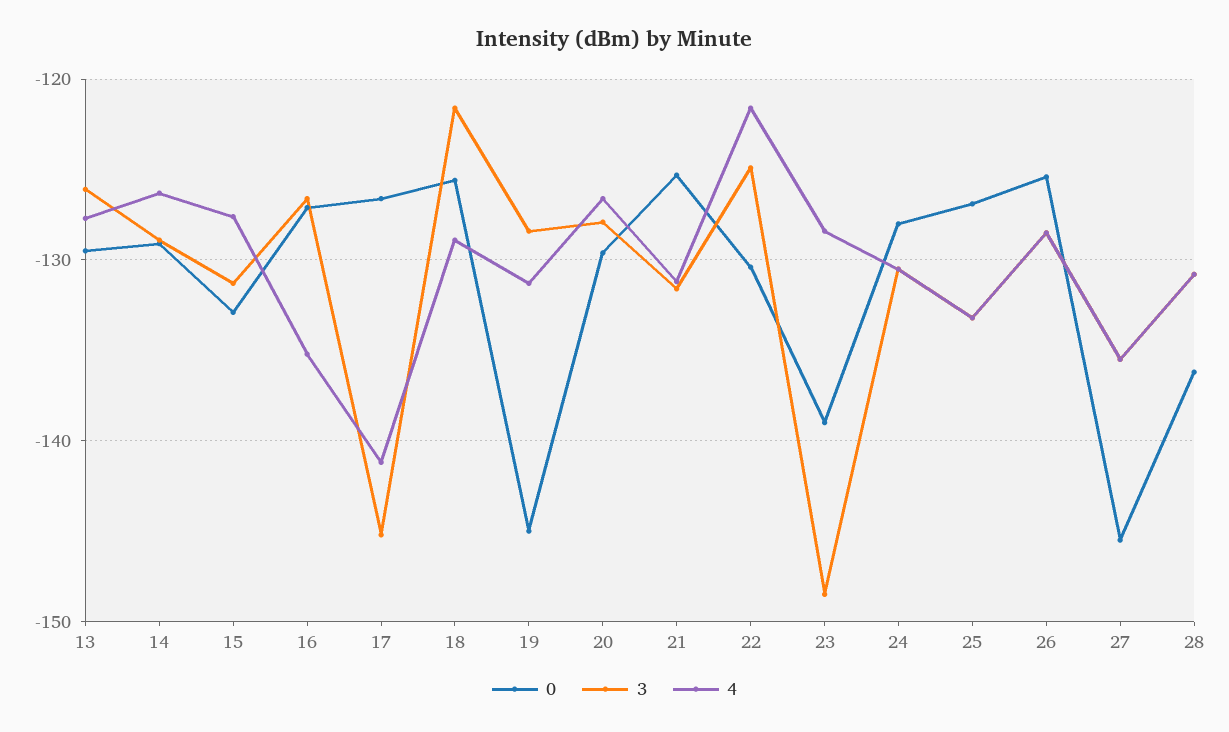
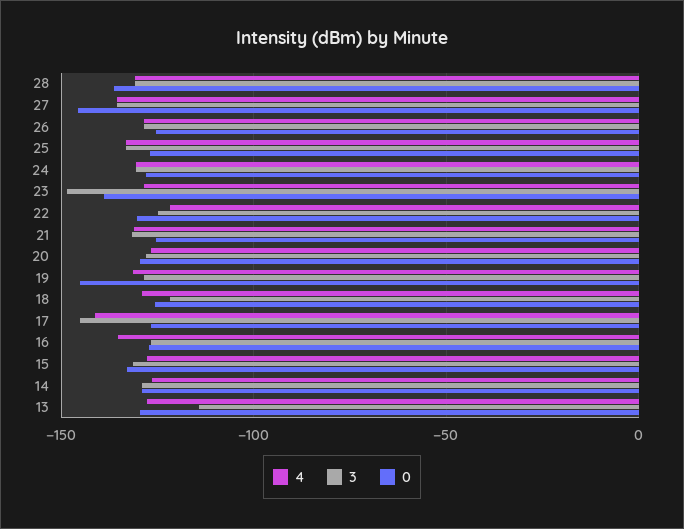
3, 13: -126 -> -115

